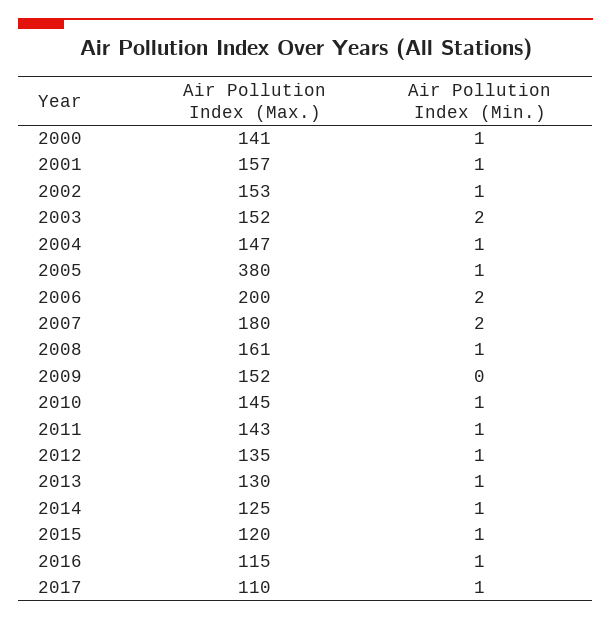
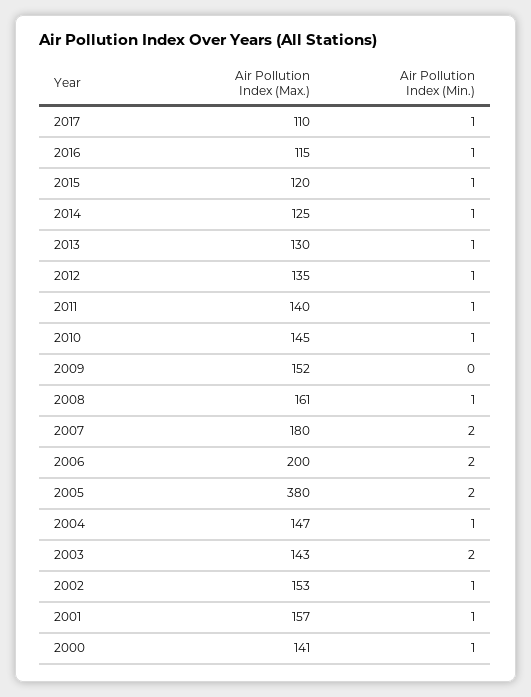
Air Pollution Index (Max.), 2003: 152 -> 143
Air Pollution Index (Min.), 2005: 1 -> 2
Air Pollution Index (Max.), 2011: 143 -> 140

